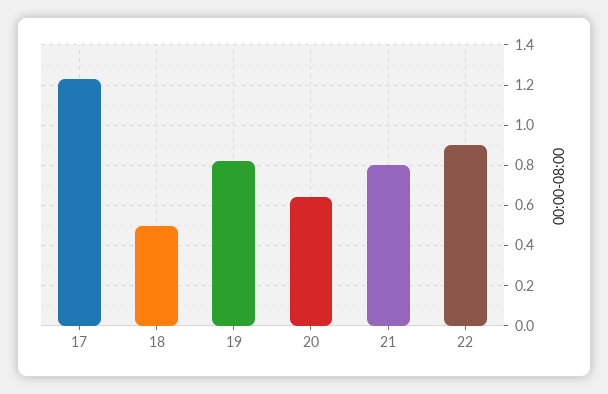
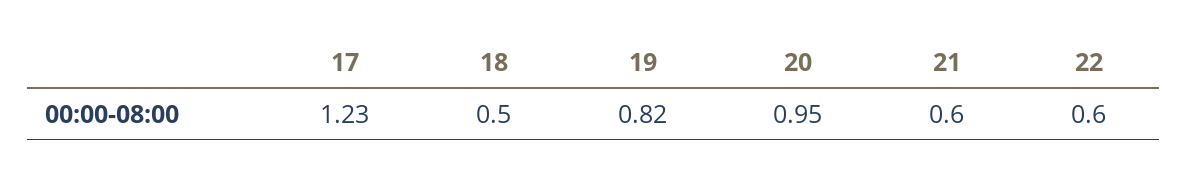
20: 0.65 -> 0.95
21: 0.8 -> 0.6
22: 0.9 -> 0.6

